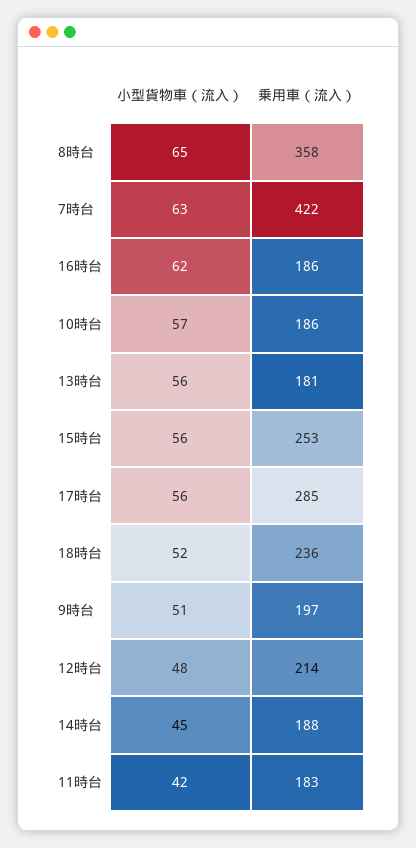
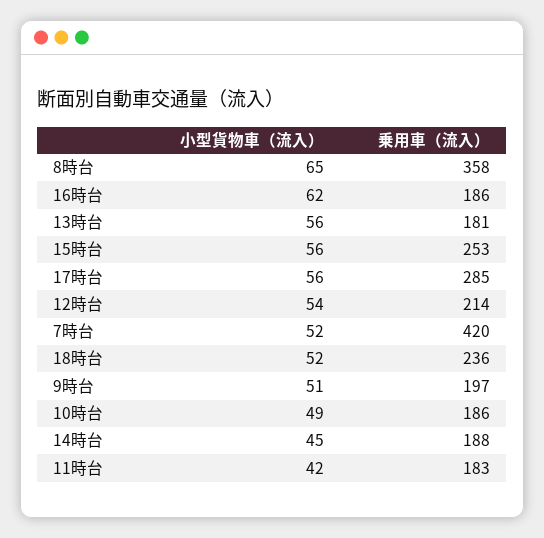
小型貨物車（流入）, 7時台: 63 -> 52
乗用車（流入）, 7時台: 422 -> 420
小型貨物車（流入）, 10時台: 57 -> 49
小型貨物車（流入）, 12時台: 48 -> 54

